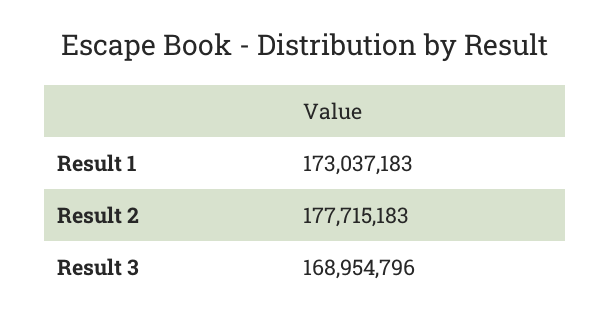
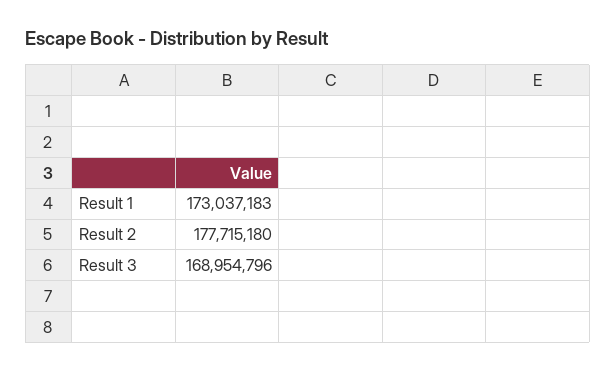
Result 2: 177715183 -> 177715180

